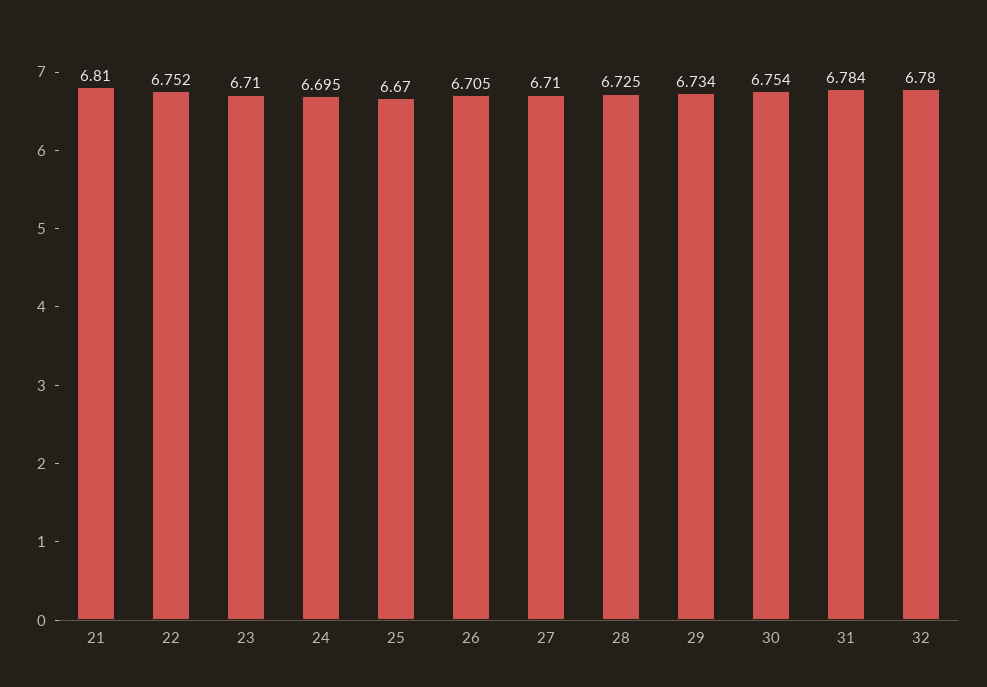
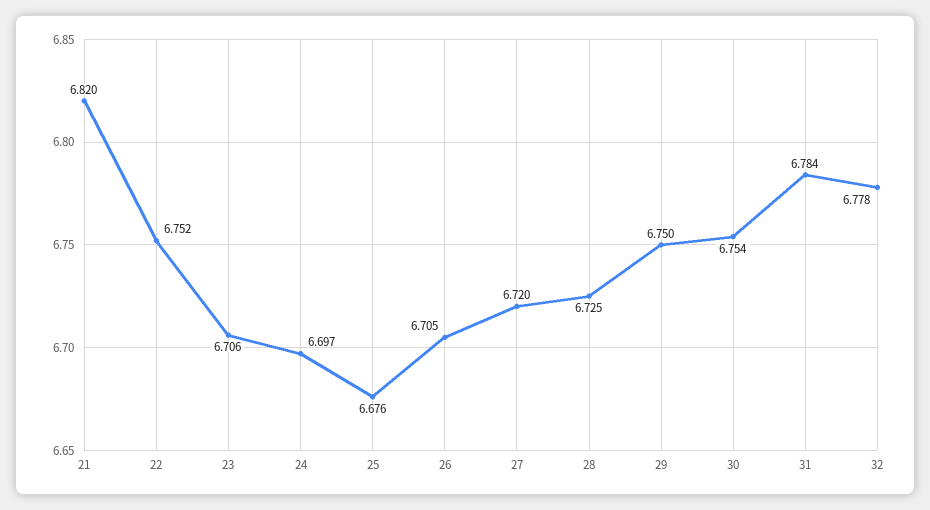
21: 6.81 -> 6.82
23: 6.71 -> 6.706
24: 6.695 -> 6.697
25: 6.67 -> 6.676
27: 6.71 -> 6.72
29: 6.734 -> 6.75
32: 6.78 -> 6.778

